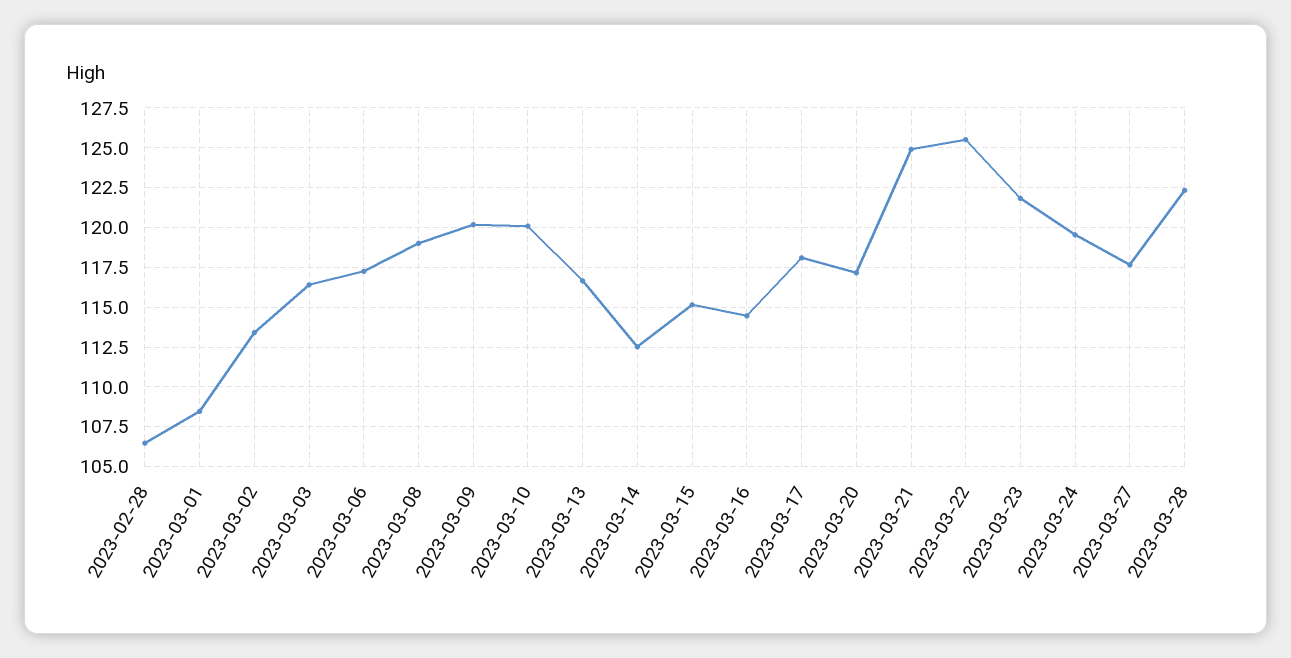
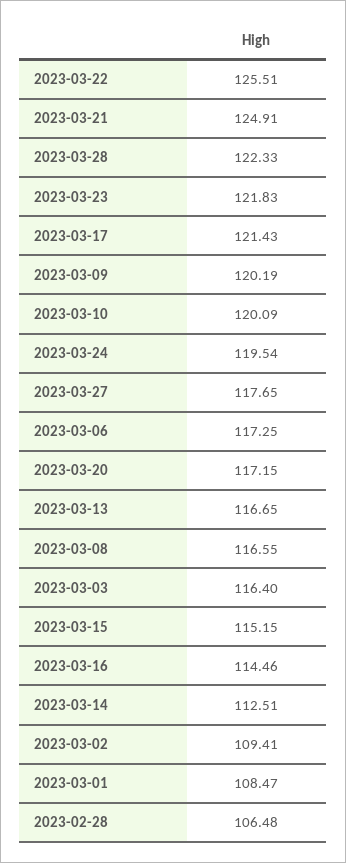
2023-03-02: 113.5 -> 109.41
2023-03-08: 119 -> 116.55
2023-03-17: 118 -> 121.43

